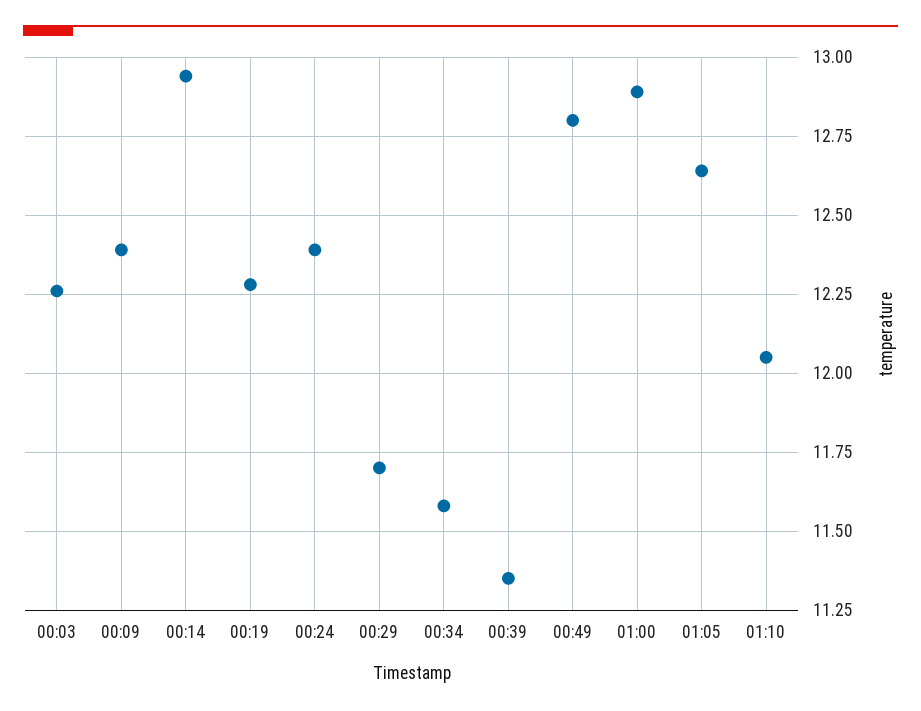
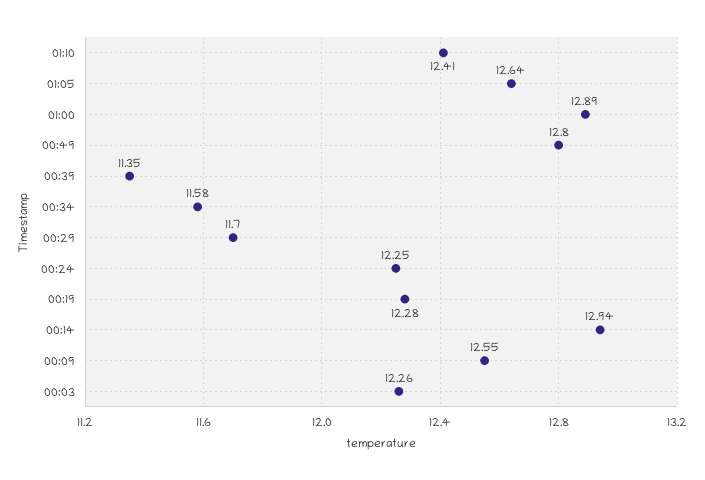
00:09: 12.4 -> 12.55
00:24: 12.4 -> 12.25
01:10: 12.05 -> 12.41

